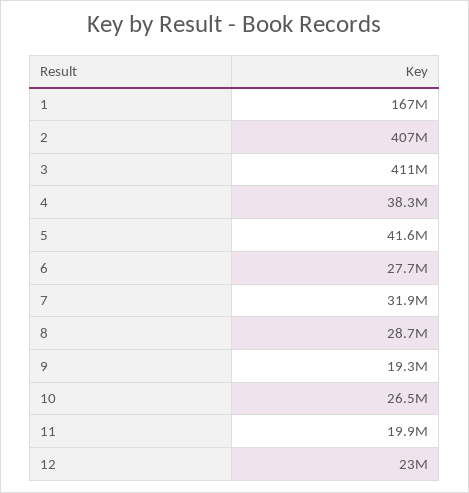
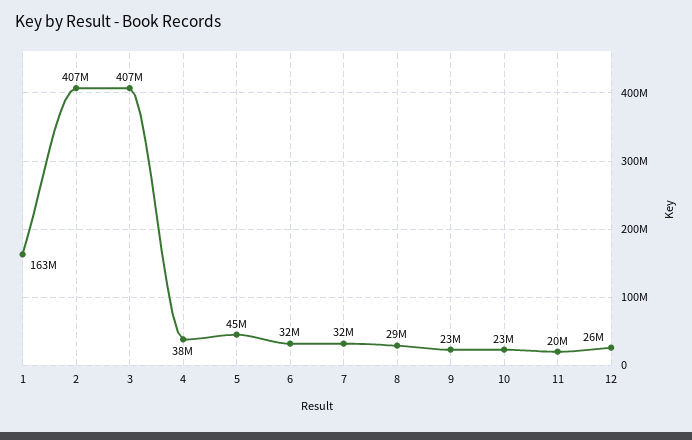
1: 167000000 -> 163000000
3: 411000000 -> 407000000
5: 41600000 -> 45000000
6: 27700000 -> 32000000
9: 19300000 -> 23000000
10: 26500000 -> 23000000
12: 23000000 -> 26000000

